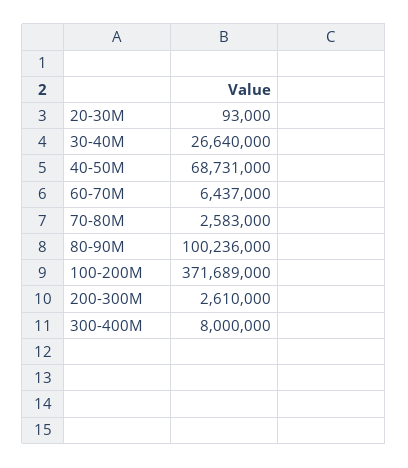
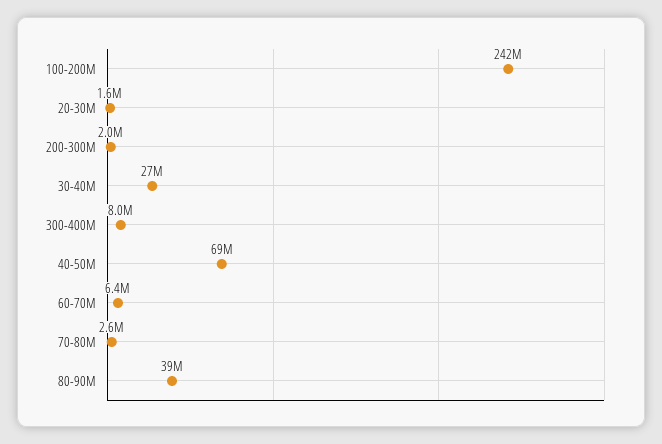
20-30M: 93000 -> 1600000
80-90M: 100236000 -> 39000000
100-200M: 371689000 -> 242000000
200-300M: 2610000 -> 2000000

